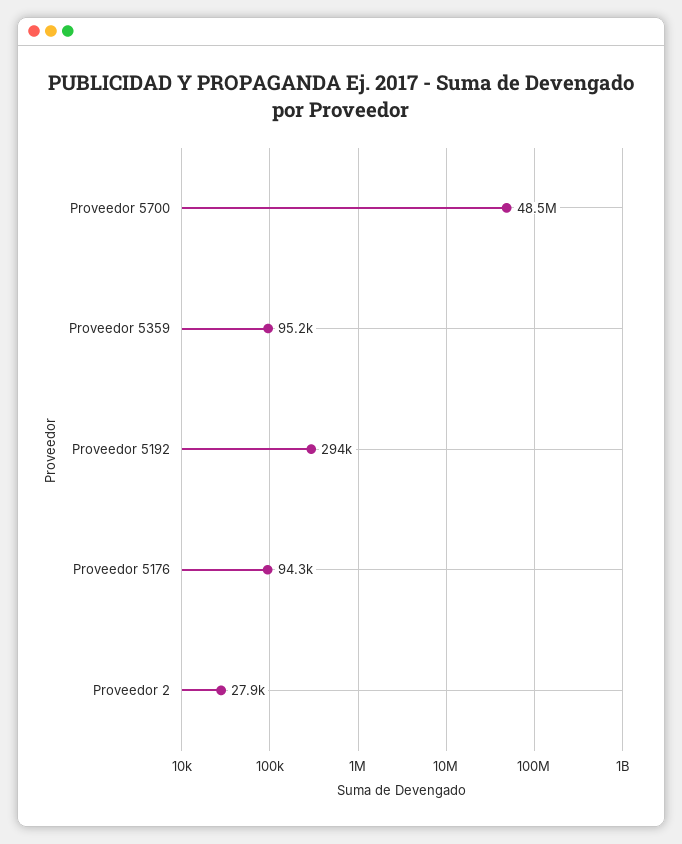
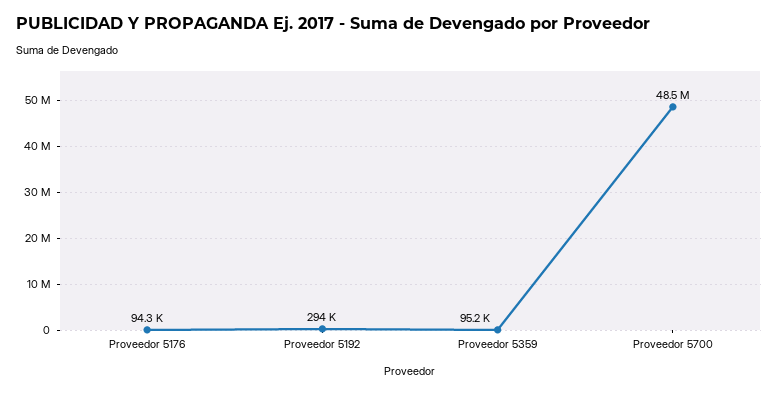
Proveedor 2: 27900 -> none

